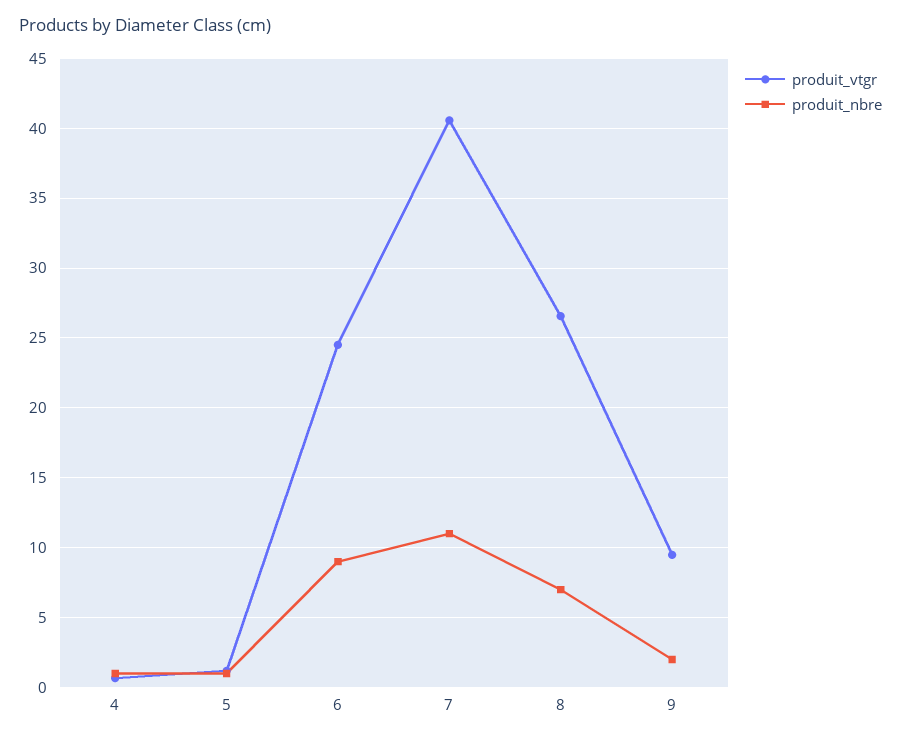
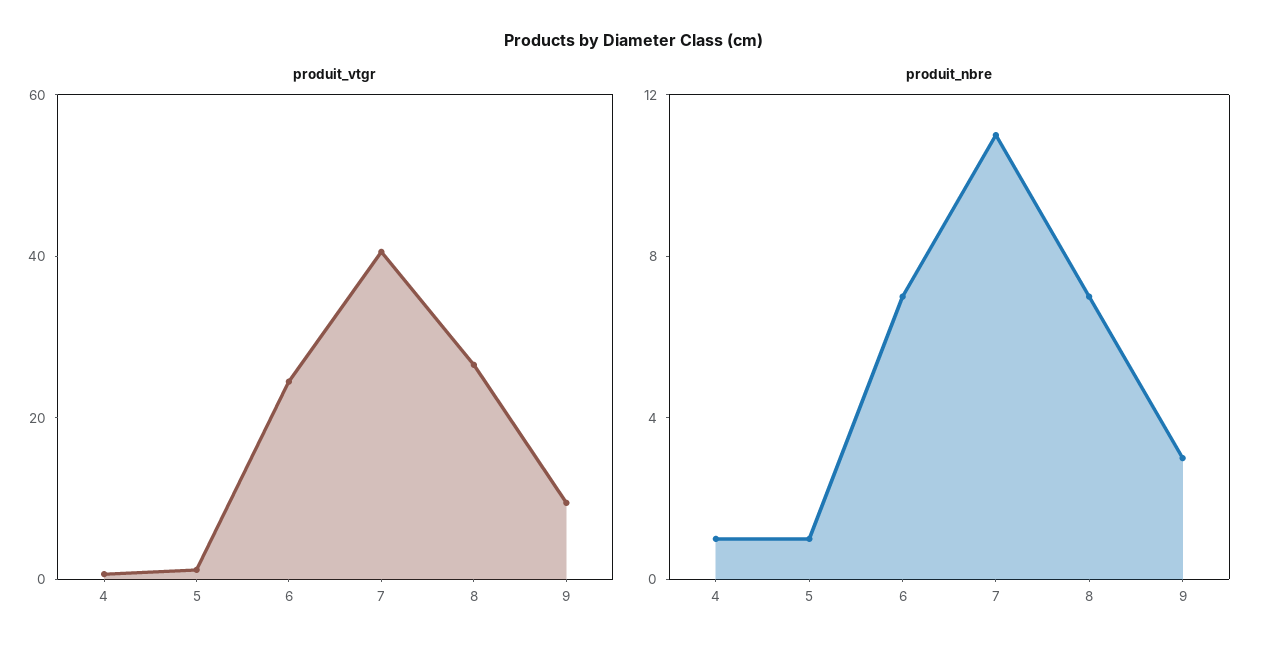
produit_nbre, 6: 9 -> 7
produit_nbre, 9: 2 -> 3

